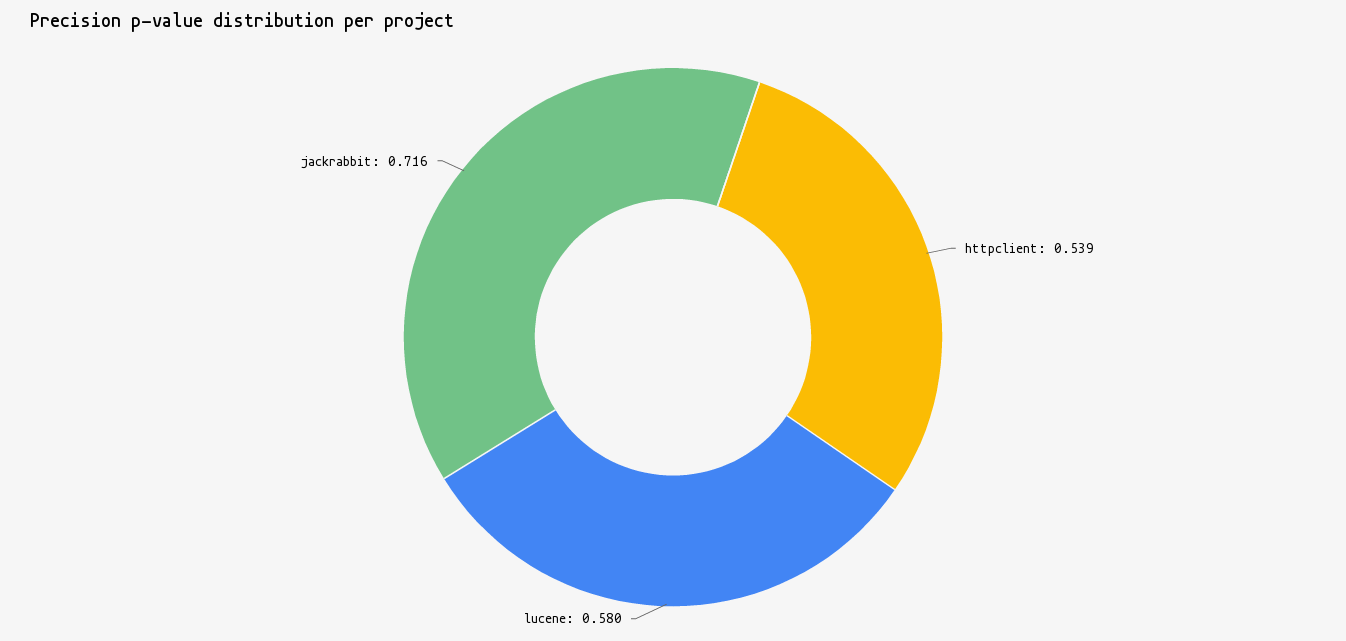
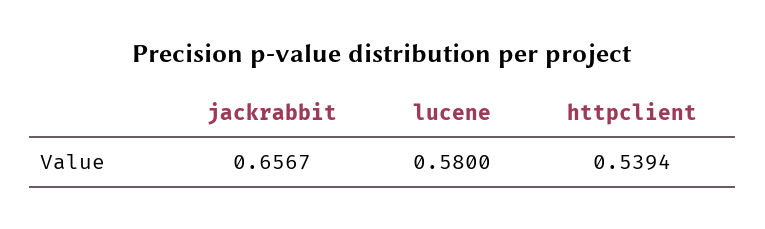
jackrabbit: 0.716 -> 0.6567

